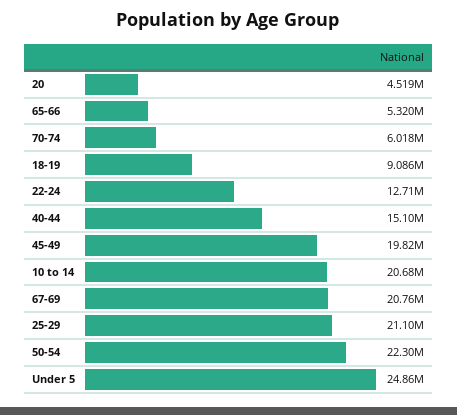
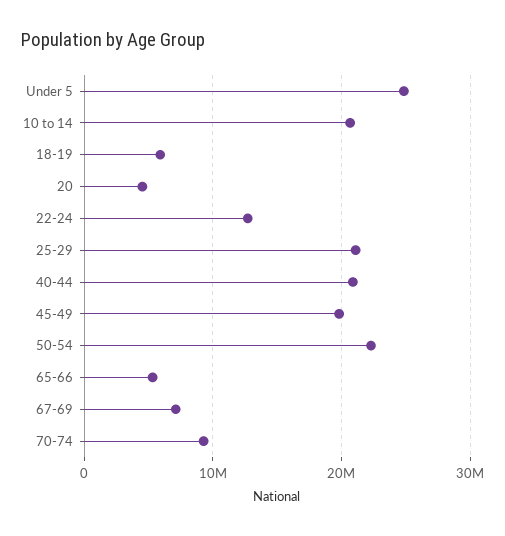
70-74: 6018000 -> 9000000
18-19: 9086000 -> 6000000
40-44: 15100000 -> 21000000
67-69: 20760000 -> 7000000

